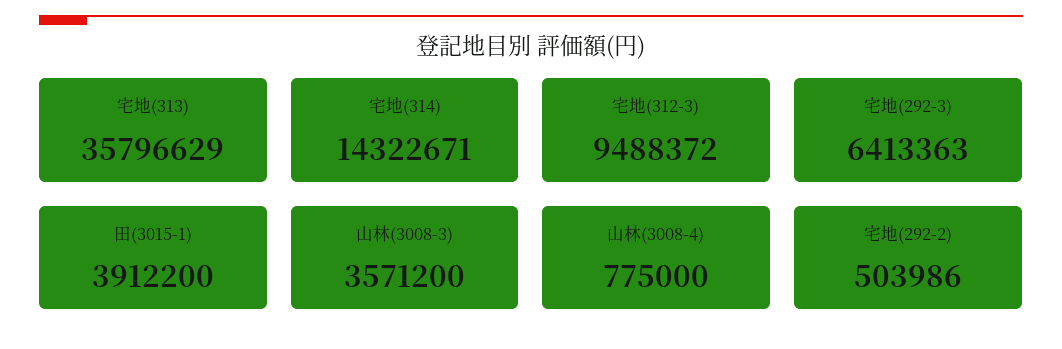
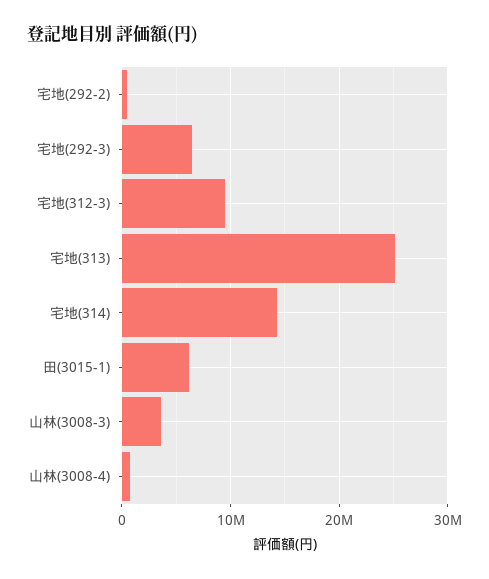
宅地(313): 35796629 -> 25000000
田(3015-1): 3912200 -> 6000000

